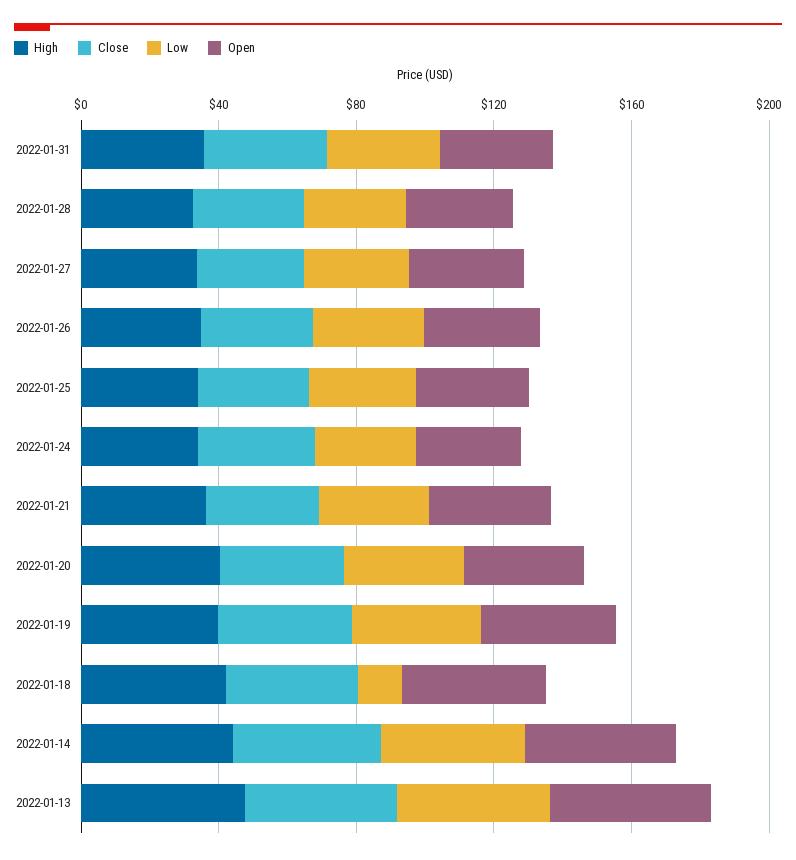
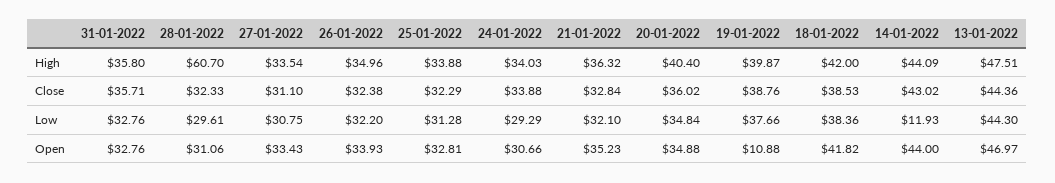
High, 2022-01-28: 30 -> 60.7
Open, 2022-01-19: 40 -> 10.88
Low, 2022-01-18: 10 -> 38.36
Low, 2022-01-14: 40 -> 11.93

